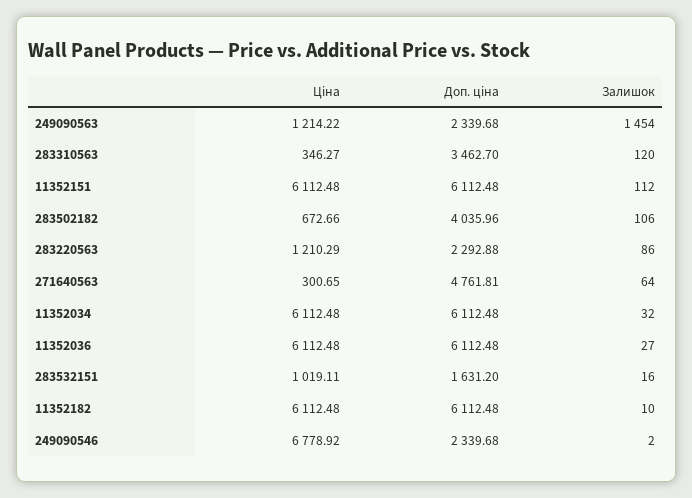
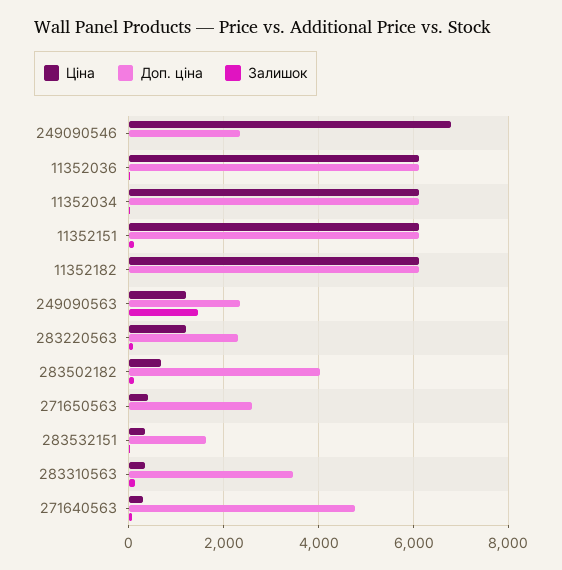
Ціна, 283532151: 1019.11 -> 400
Ціна, 271650563: none -> 400
Доп. ціна, 271650563: none -> 2600
Залишок, 271650563: none -> 0

